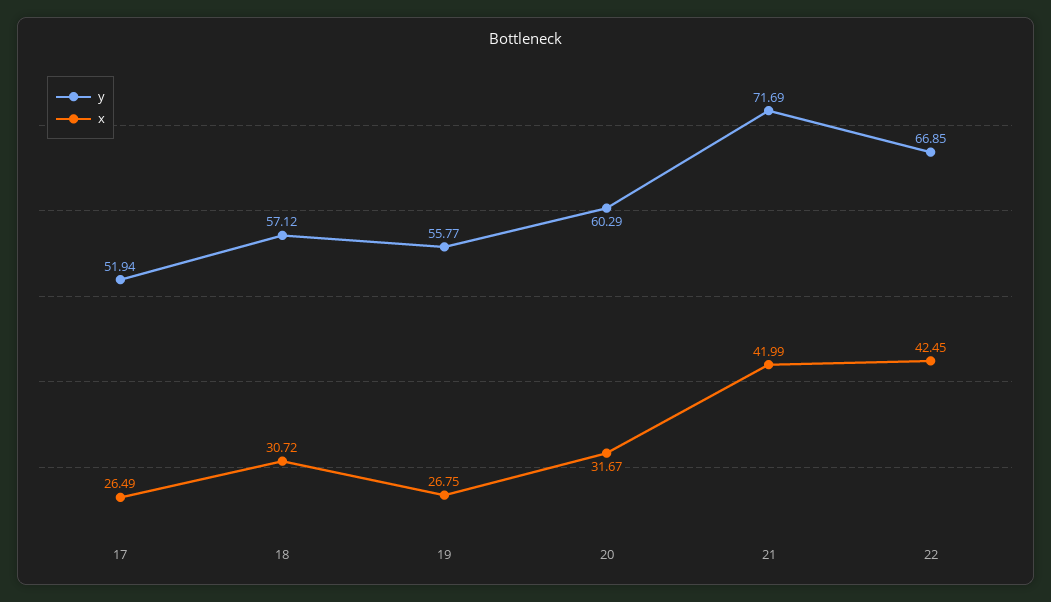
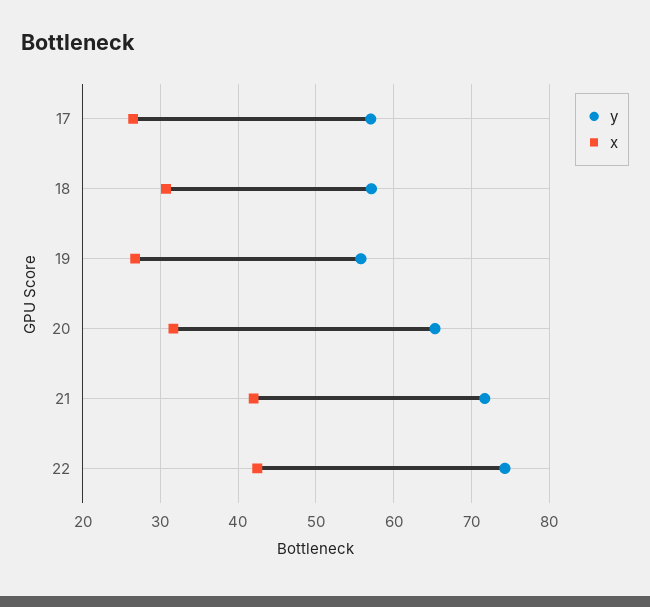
y, 17: 51.94 -> 57
y, 20: 60.29 -> 65
y, 22: 66.85 -> 74

